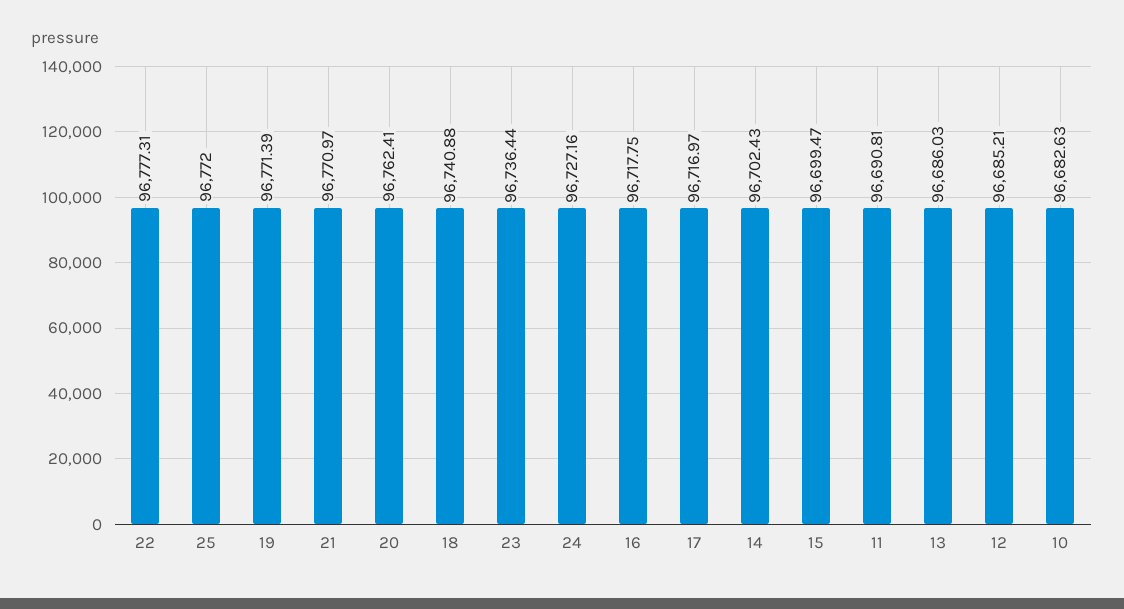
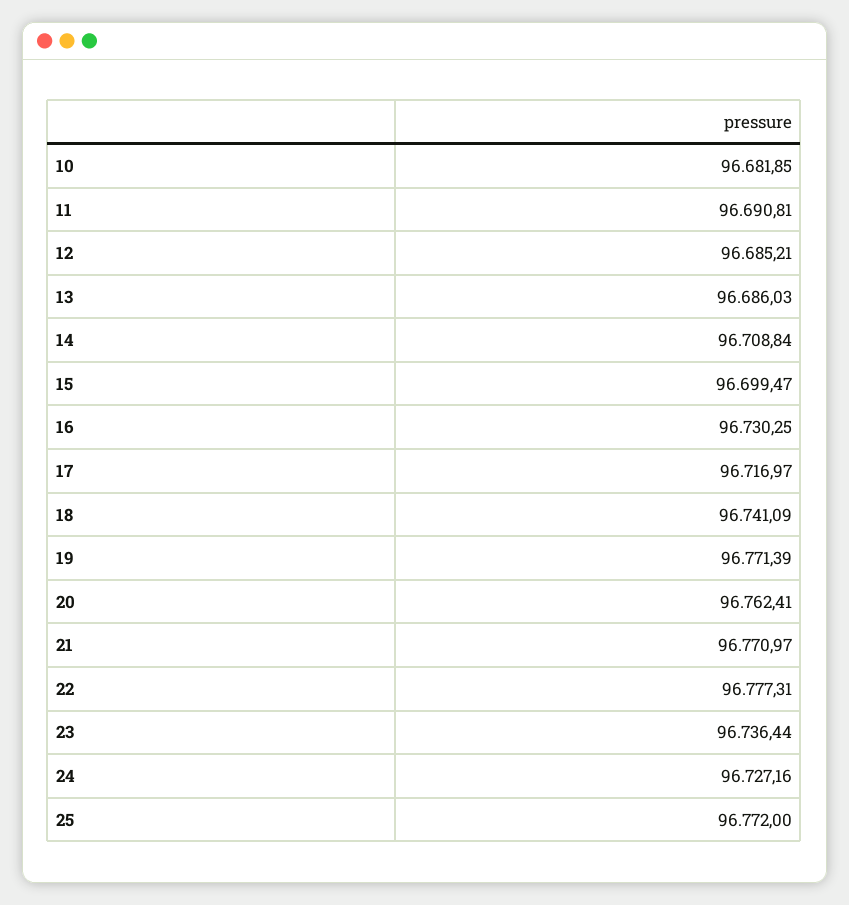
18: 96740.88 -> 96741.09
16: 96717.75 -> 96730.25
14: 96702.43 -> 96708.84
10: 96682.63 -> 96681.85

